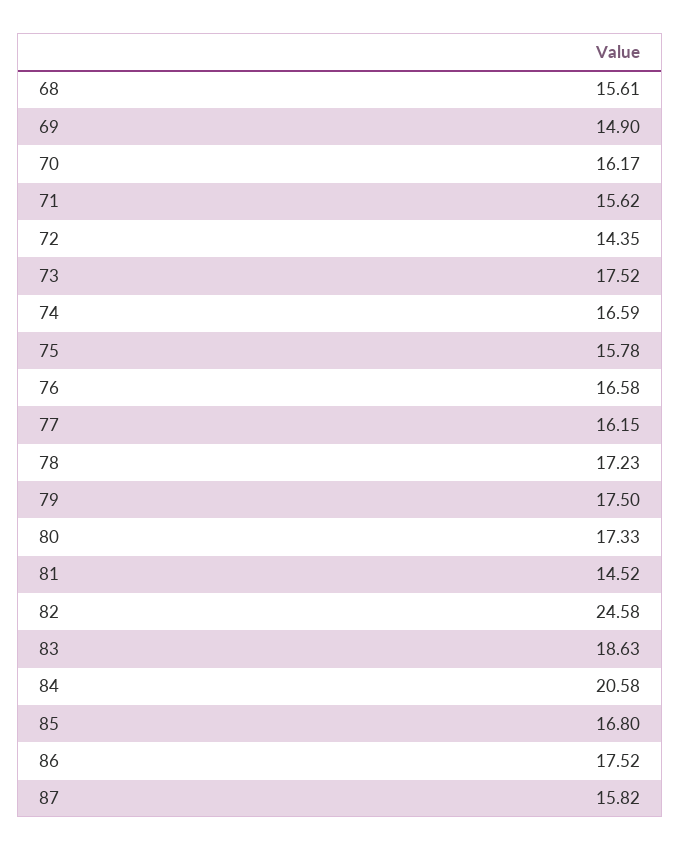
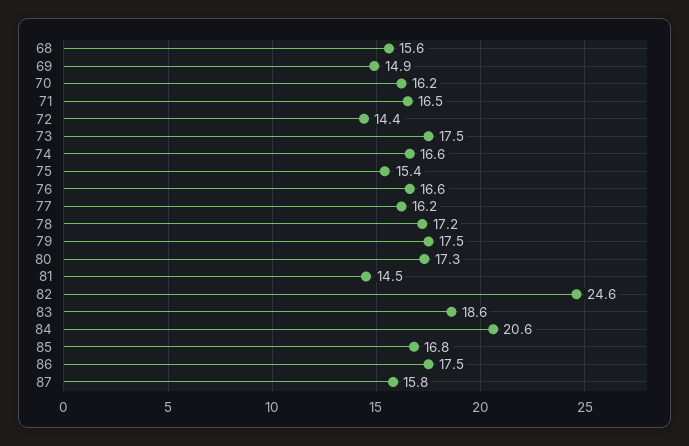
71: 15.62 -> 16.5
75: 15.78 -> 15.4

